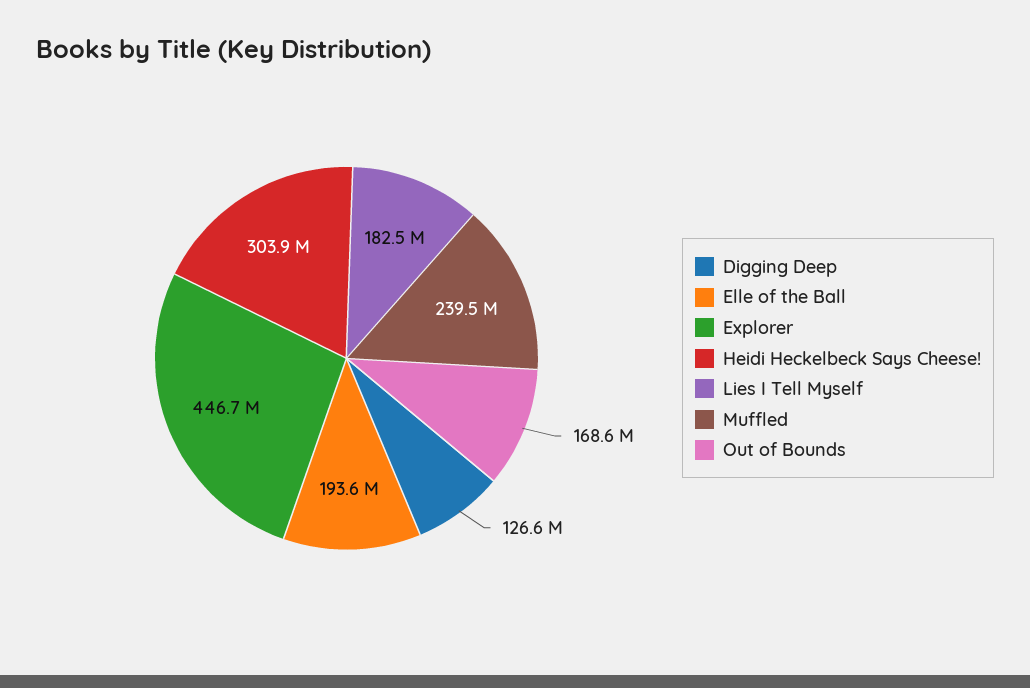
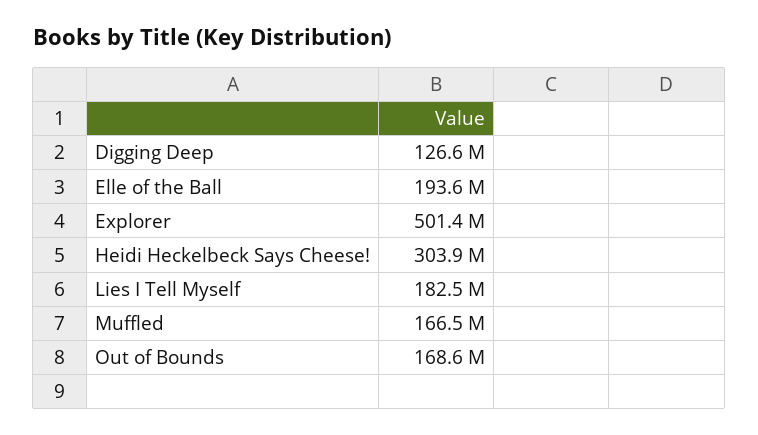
Explorer: 446700000 -> 501400000
Muffled: 239500000 -> 166500000

